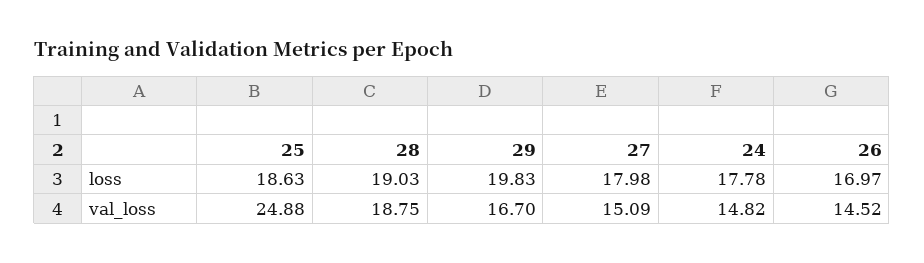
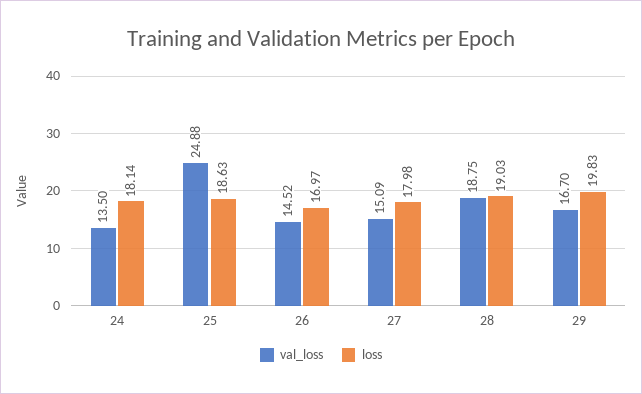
loss, 24: 17.78 -> 18.14
val_loss, 24: 14.82 -> 13.5

